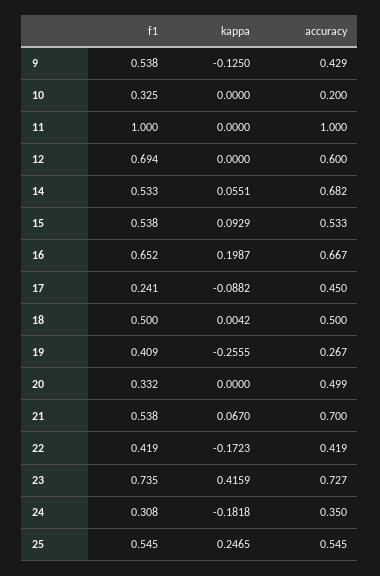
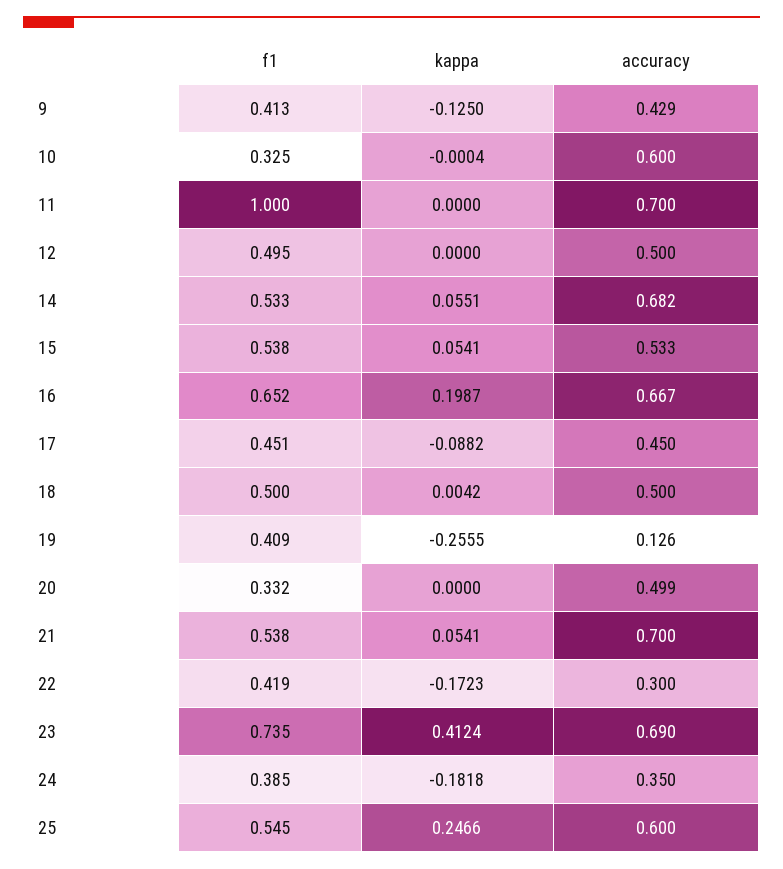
f1, 9: 0.538 -> 0.413
kappa, 10: 0 -> -0.0004
accuracy, 10: 0.2 -> 0.6
accuracy, 11: 1 -> 0.7
f1, 12: 0.694 -> 0.495
accuracy, 12: 0.6 -> 0.5
kappa, 15: 0.0929 -> 0.0541
f1, 17: 0.241 -> 0.451
accuracy, 19: 0.267 -> 0.126
kappa, 21: 0.067 -> 0.0541
accuracy, 22: 0.419 -> 0.3
kappa, 23: 0.4159 -> 0.4124
accuracy, 23: 0.727 -> 0.69
f1, 24: 0.308 -> 0.385
kappa, 25: 0.2465 -> 0.2466
accuracy, 25: 0.545 -> 0.6

